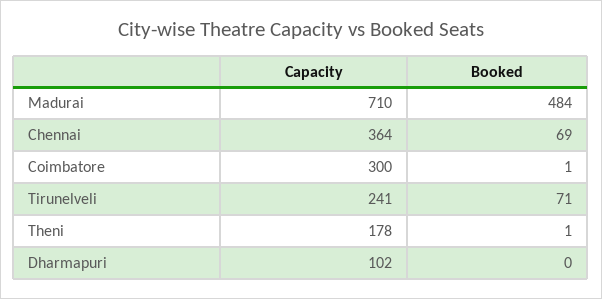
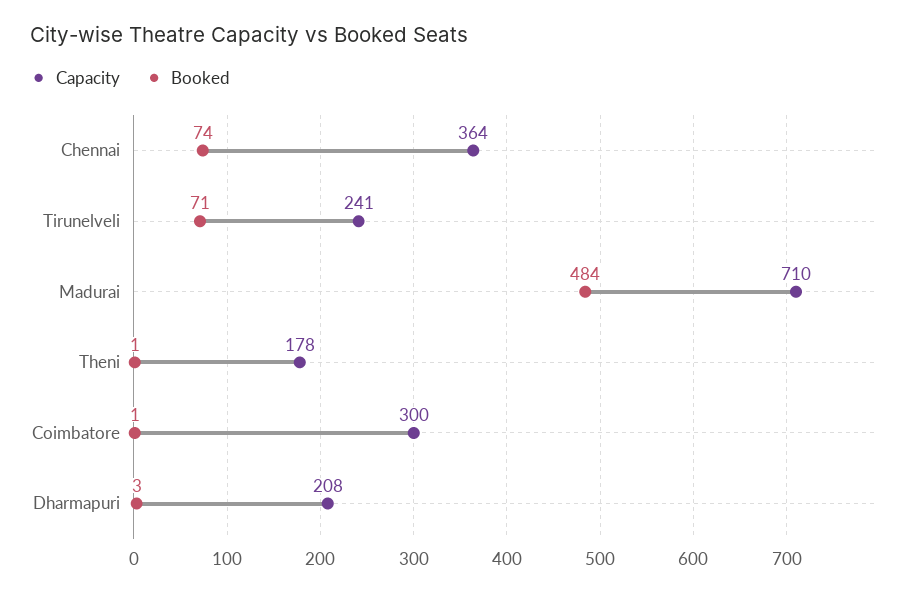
Booked, Chennai: 69 -> 74
Capacity, Dharmapuri: 102 -> 208
Booked, Dharmapuri: 0 -> 3

